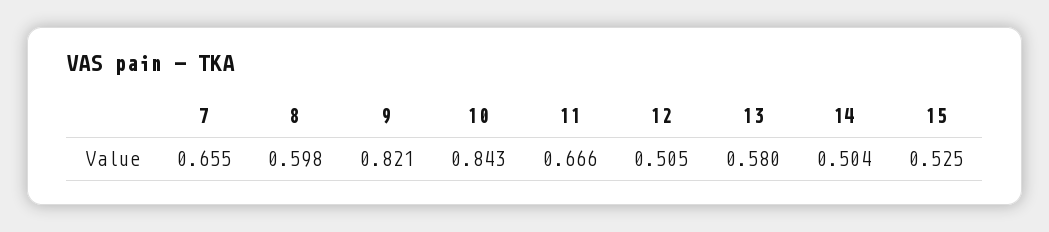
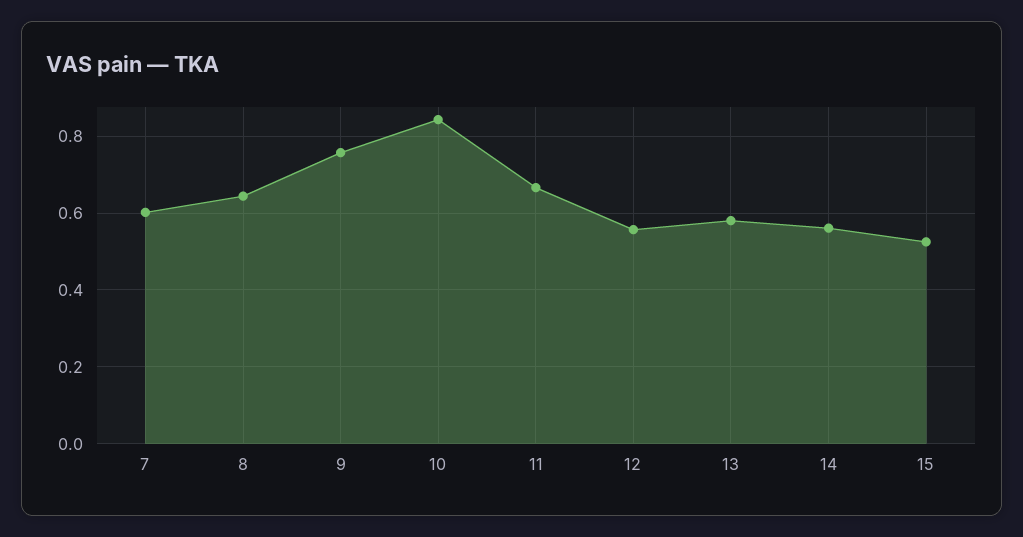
7: 0.655 -> 0.6
8: 0.598 -> 0.64
9: 0.821 -> 0.76
12: 0.505 -> 0.56
14: 0.504 -> 0.56

